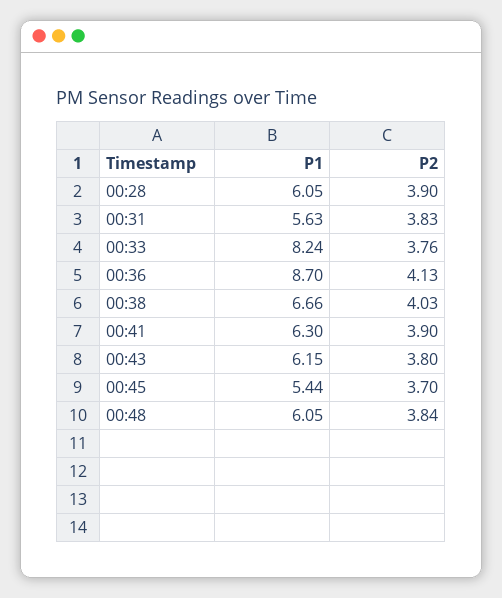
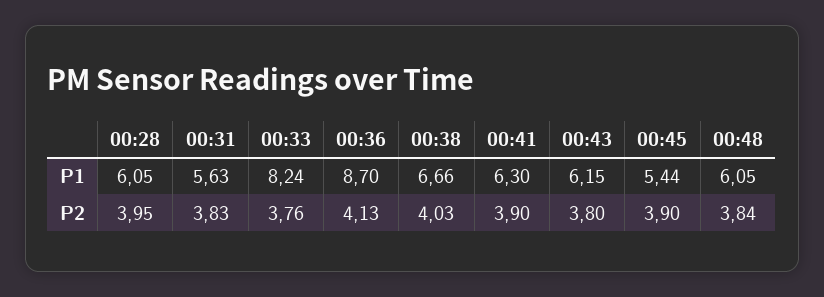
P2, 00:28: 3.9 -> 3.95
P2, 00:45: 3.7 -> 3.9

